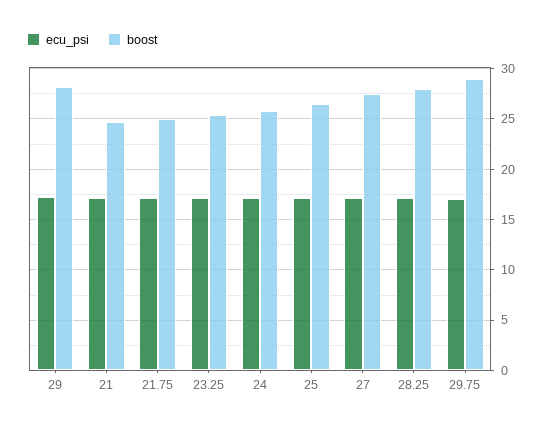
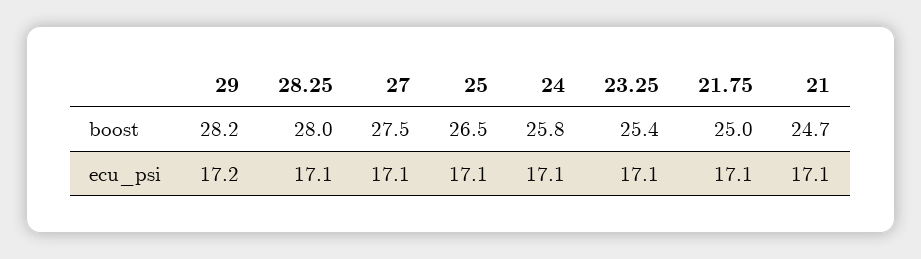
ecu_psi, 29.75: 17 -> none
boost, 29.75: 29 -> none

